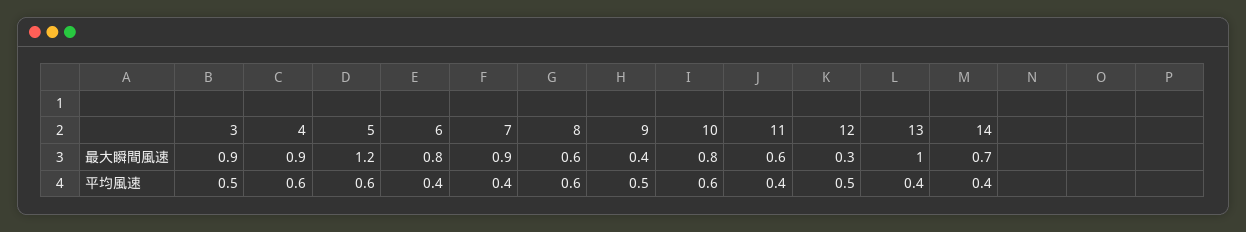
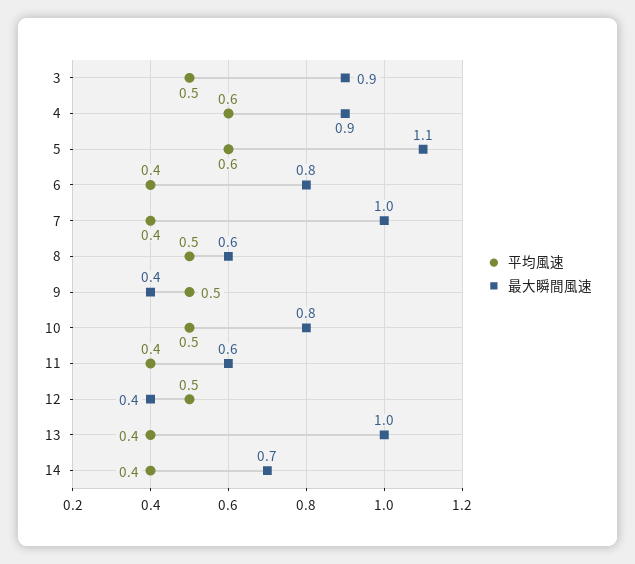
最大瞬間風速, 5: 1.2 -> 1.1
最大瞬間風速, 7: 0.9 -> 1
最大瞬間風速, 12: 0.3 -> 0.4
平均風速, 8: 0.6 -> 0.5
平均風速, 10: 0.6 -> 0.5

